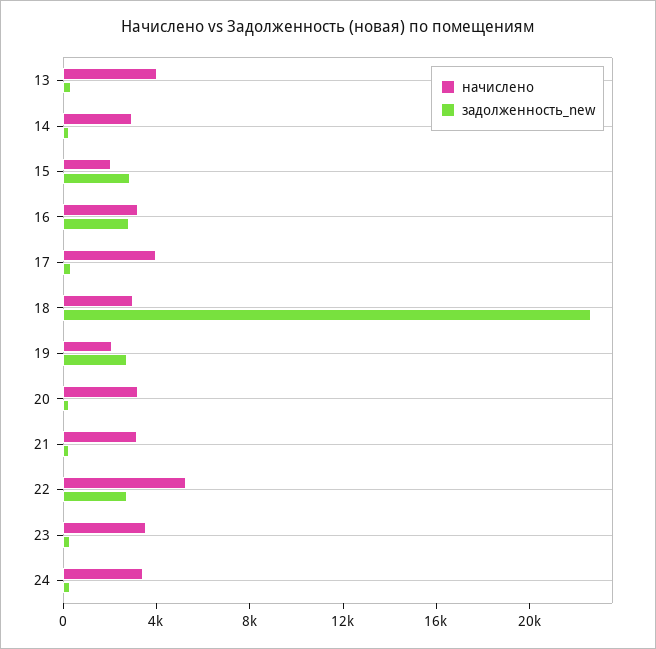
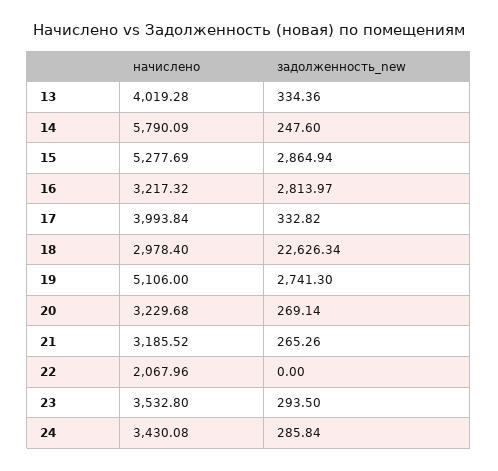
начислено, 14: 3000 -> 5790.09
начислено, 15: 2000 -> 5277.69
начислено, 19: 2000 -> 5106
начислено, 22: 5000 -> 2067.96
задолженность_new, 22: 3000 -> 0

